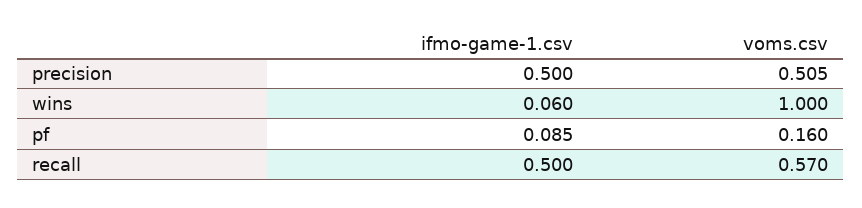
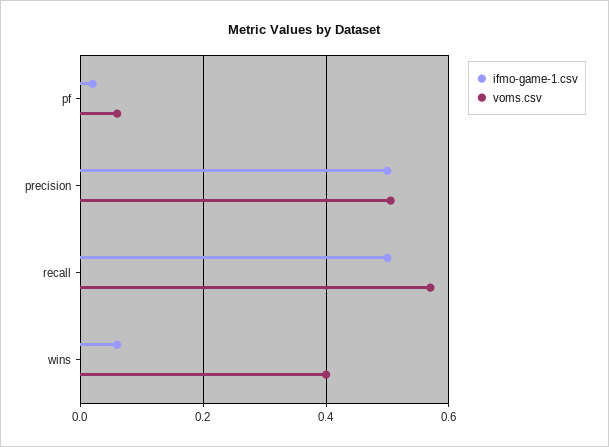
voms.csv, wins: 1 -> 0.4
ifmo-game-1.csv, pf: 0.085 -> 0.02
voms.csv, pf: 0.16 -> 0.06

